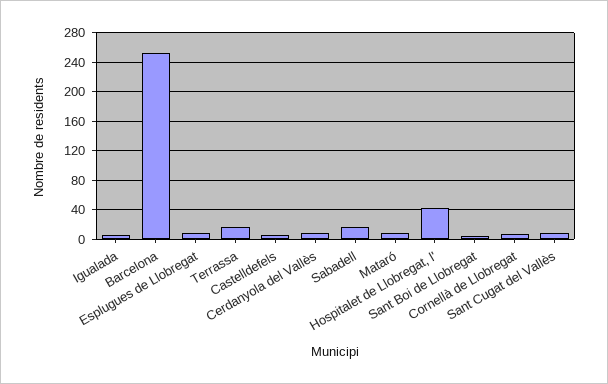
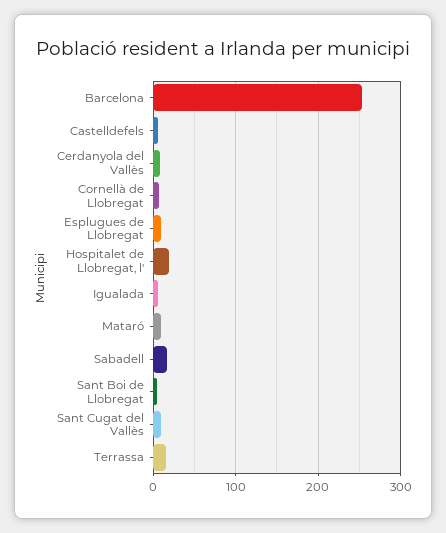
Hospitalet de Llobregat, l': 40 -> 20

